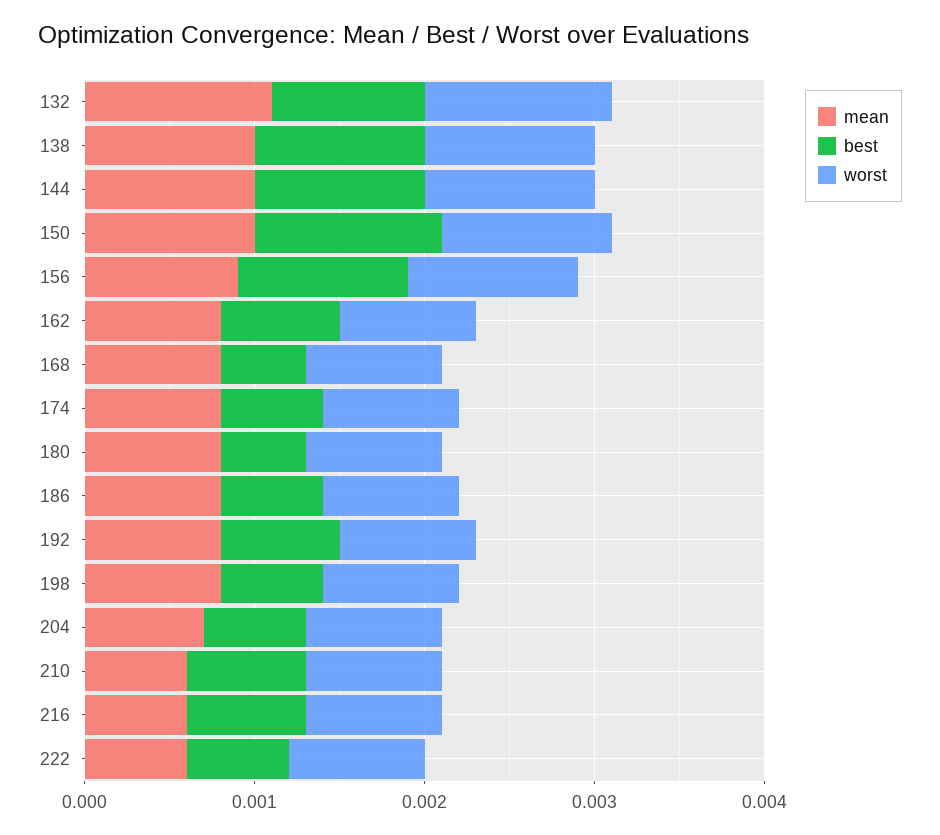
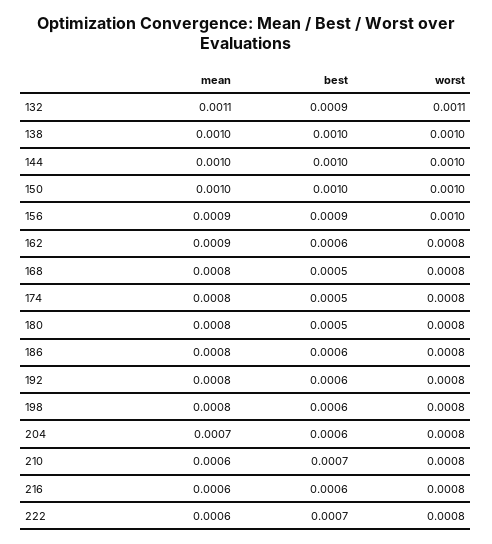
best, 150: 0.0011 -> 0.001
best, 156: 0.001 -> 0.0009
mean, 162: 0.0008 -> 0.0009
best, 162: 0.0007 -> 0.0006
best, 174: 0.0006 -> 0.0005
best, 192: 0.0007 -> 0.0006
best, 216: 0.0007 -> 0.0006
best, 222: 0.0006 -> 0.0007

